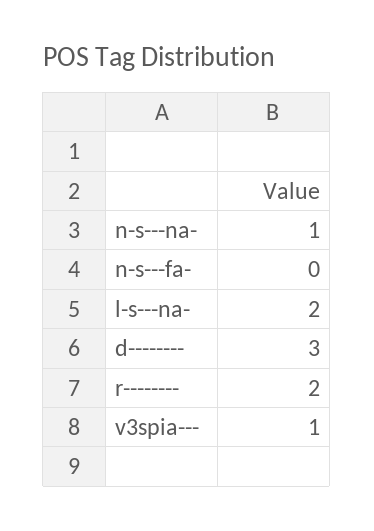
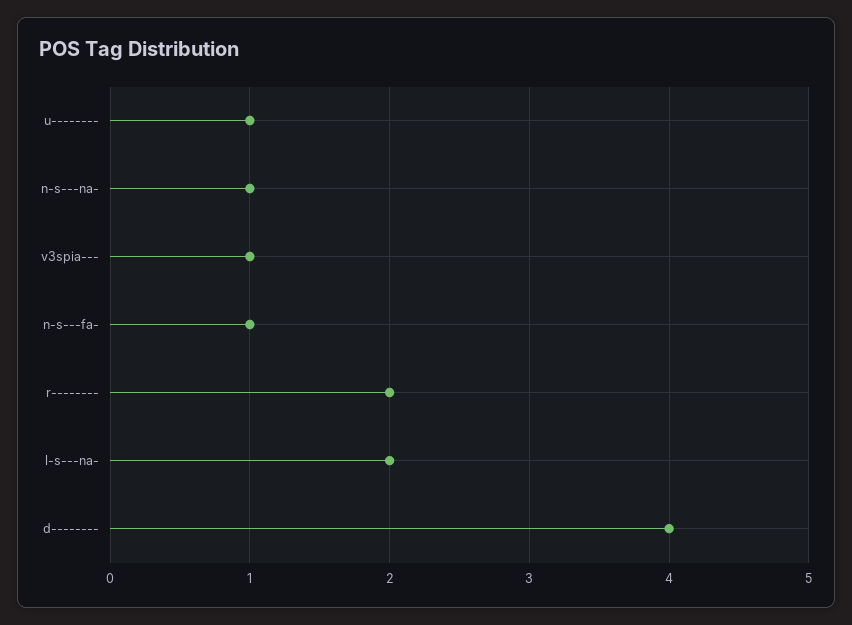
n-s---fa-: 0 -> 1
d--------: 3 -> 4
u--------: none -> 1

